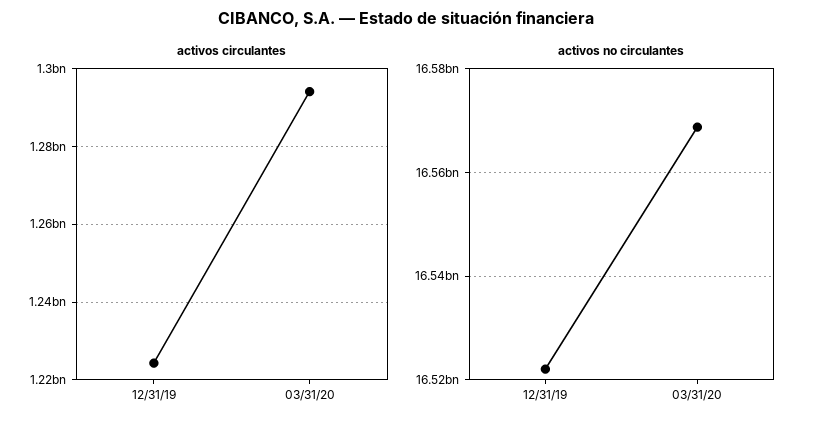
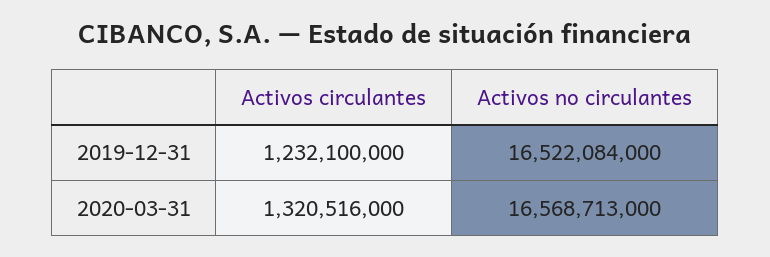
activos circulantes, 12/31/19: 1224000000 -> 1232100000
activos circulantes, 03/31/20: 1294000000 -> 1320516000

